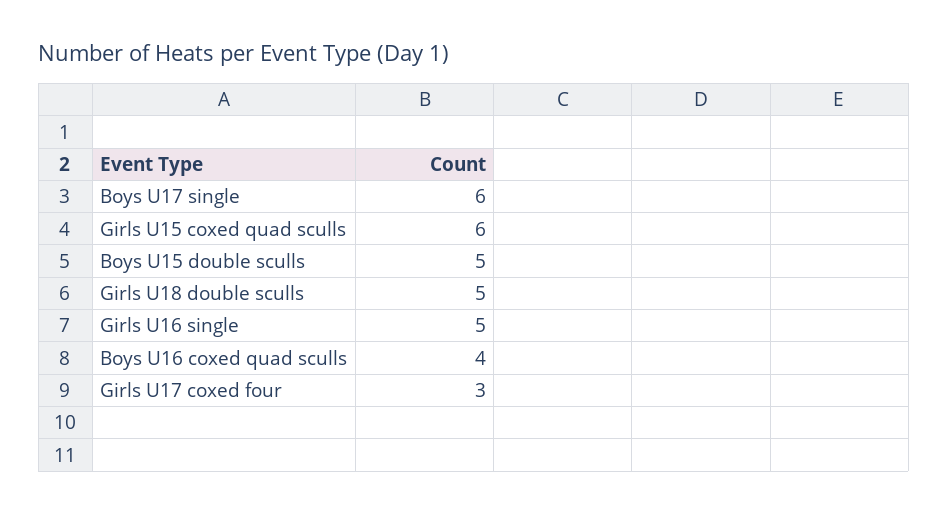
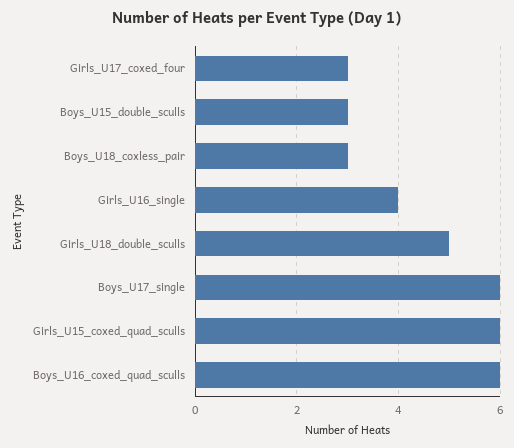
Boys U15 double sculls: 5 -> 3
Girls U16 single: 5 -> 4
Boys U16 coxed quad sculls: 4 -> 6
Boys_U18_coxless_pair: none -> 3

